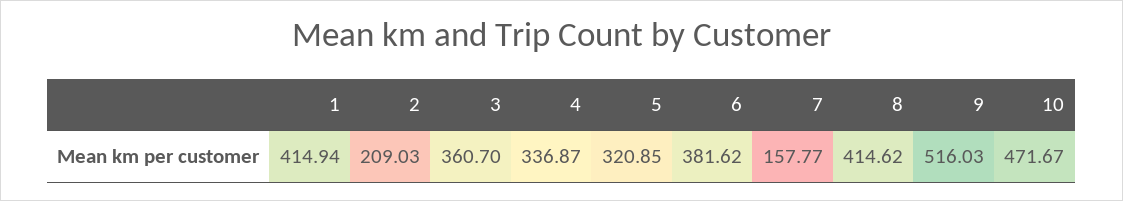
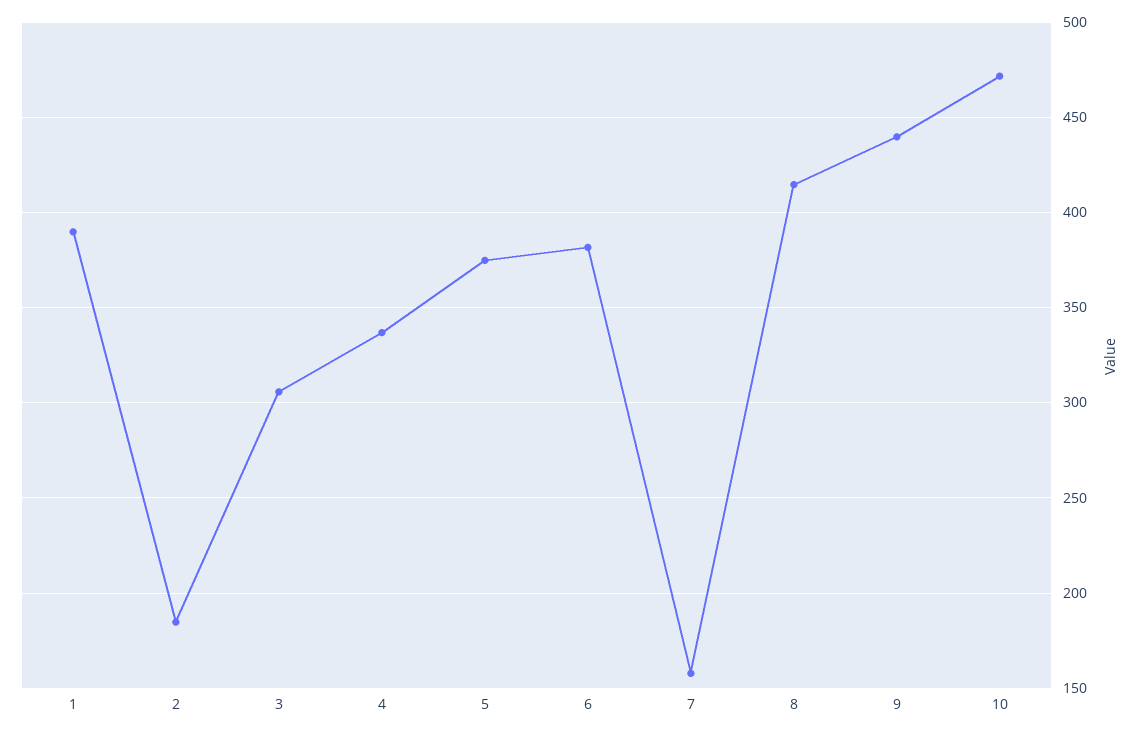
1: 414.94 -> 390
2: 209.03 -> 185
3: 360.7 -> 305
5: 320.85 -> 375
9: 516.03 -> 440

